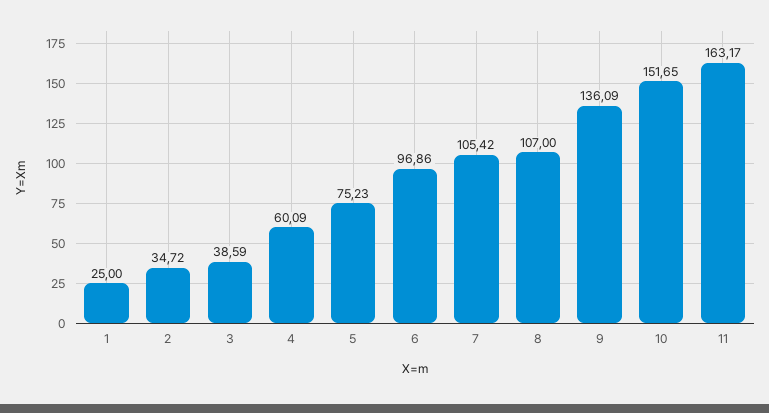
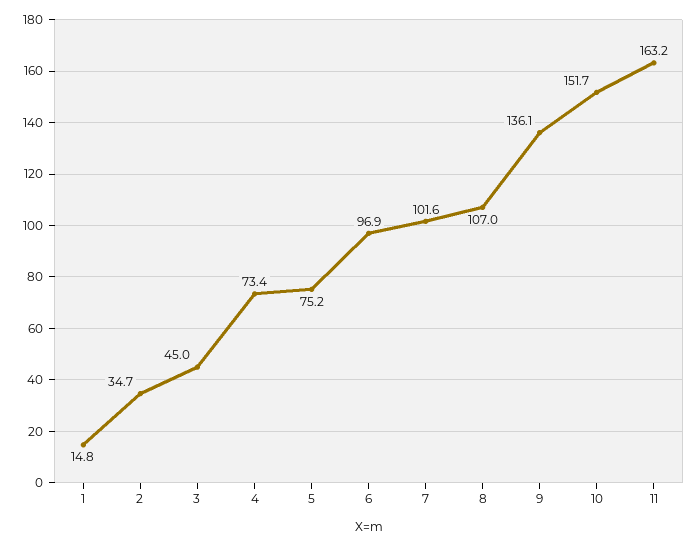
1: 25 -> 14.8
3: 38.59 -> 45
4: 60.09 -> 73.4
7: 105.42 -> 101.6

